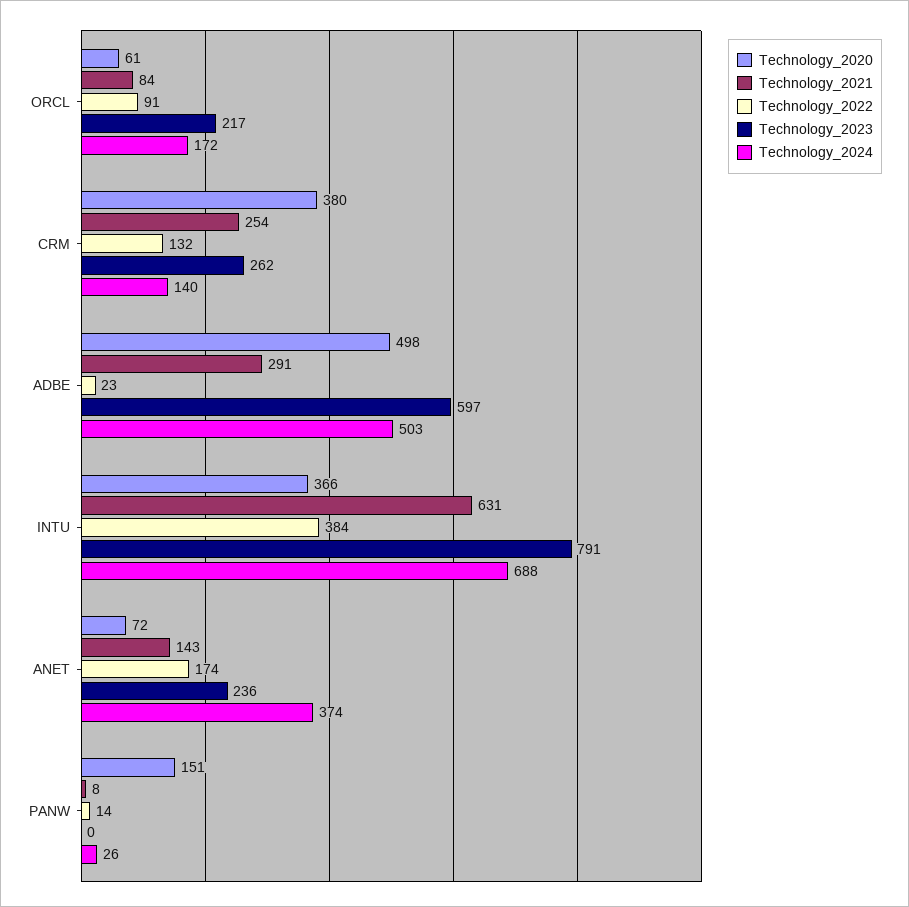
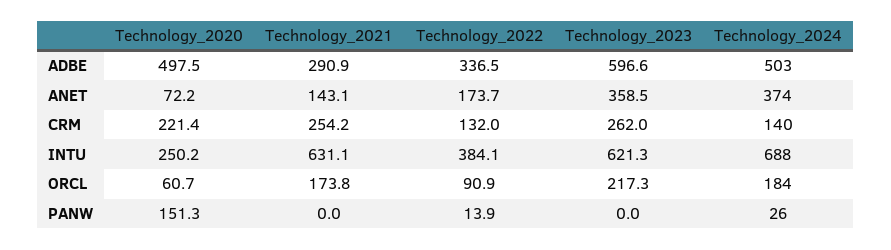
Technology_2021, ORCL: 84 -> 173.8
Technology_2024, ORCL: 172 -> 184
Technology_2020, CRM: 380 -> 221.4
Technology_2022, ADBE: 23 -> 336.5
Technology_2020, INTU: 366 -> 250.2
Technology_2023, INTU: 791 -> 621.3
Technology_2023, ANET: 236 -> 358.5
Technology_2021, PANW: 8 -> 0

